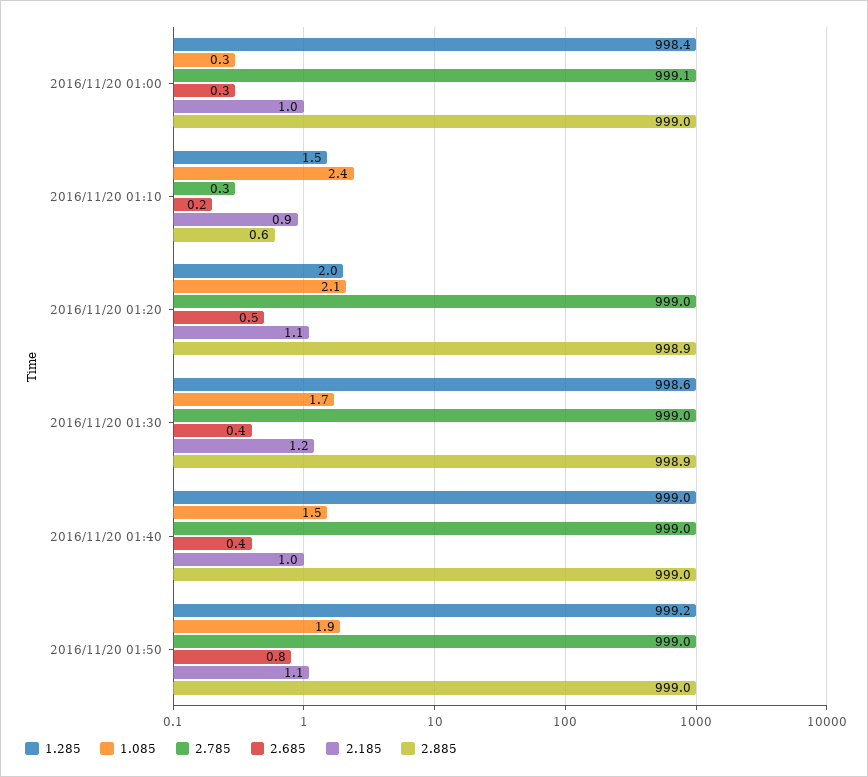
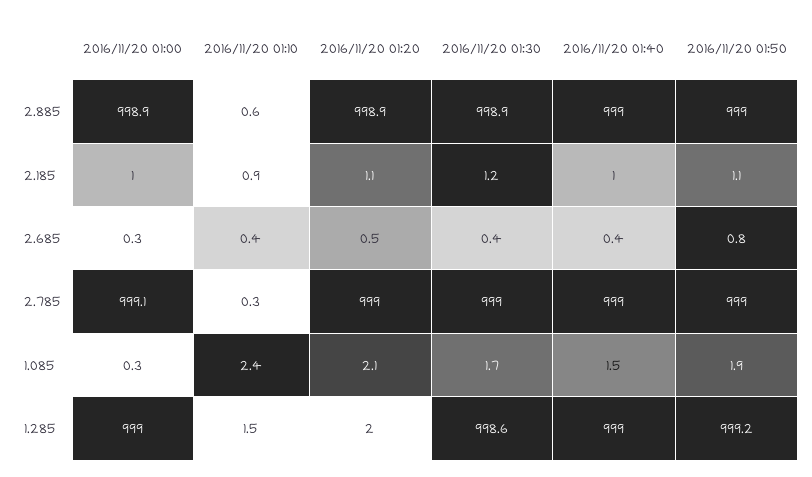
1.285, 2016/11/20 01:00: 998.4 -> 999
2.885, 2016/11/20 01:00: 999 -> 998.9
2.685, 2016/11/20 01:10: 0.2 -> 0.4

